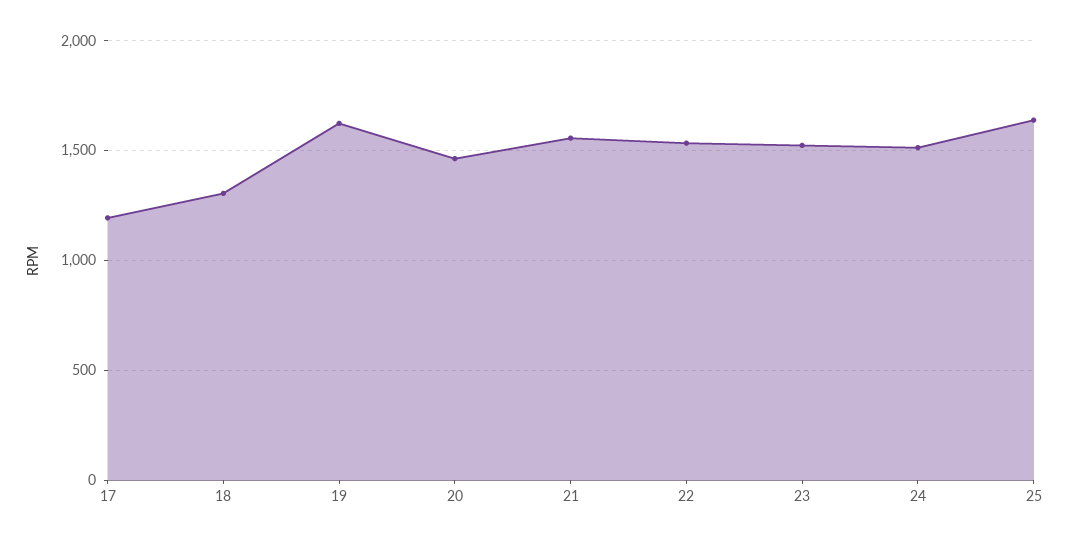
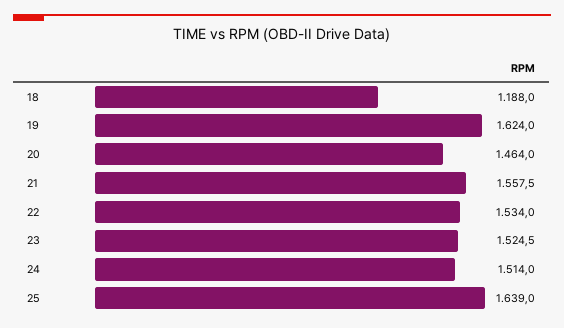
17: 1200 -> none
18: 1300 -> 1188

